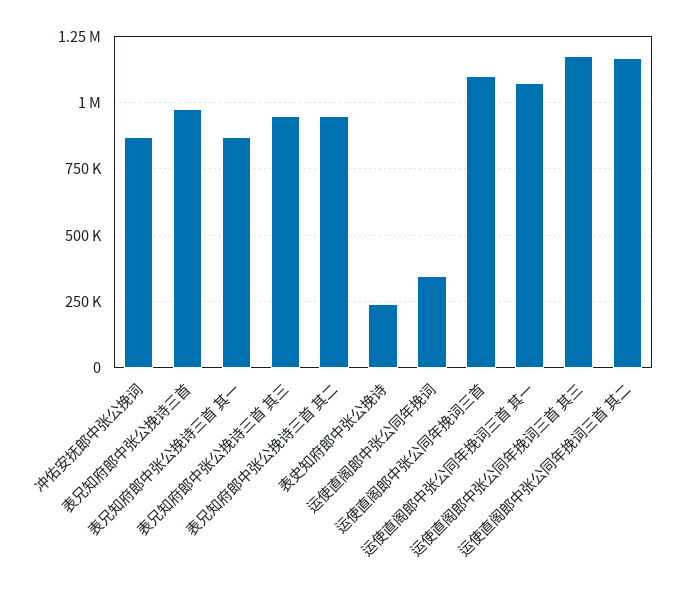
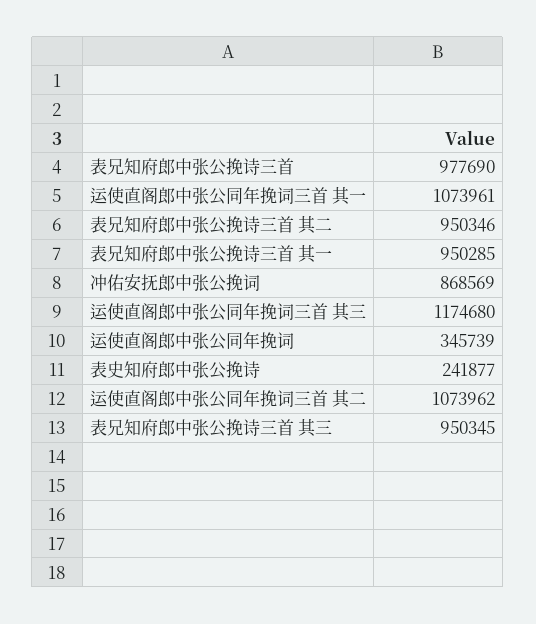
表兄知府郎中张公挽诗三首 其一: 875000 -> 950285
运使直阁郎中张公同年挽词三首: 1100000 -> none
运使直阁郎中张公同年挽词三首 其二: 1175000 -> 1073962

